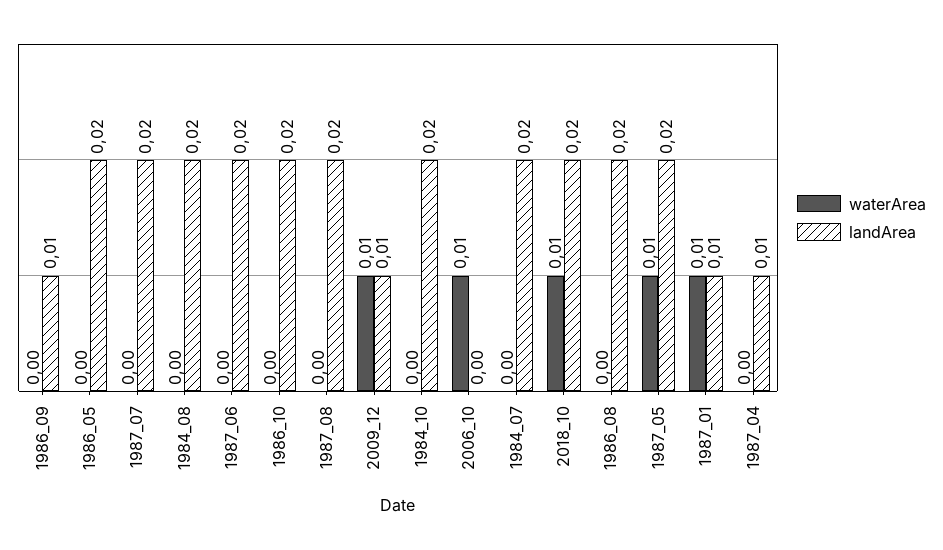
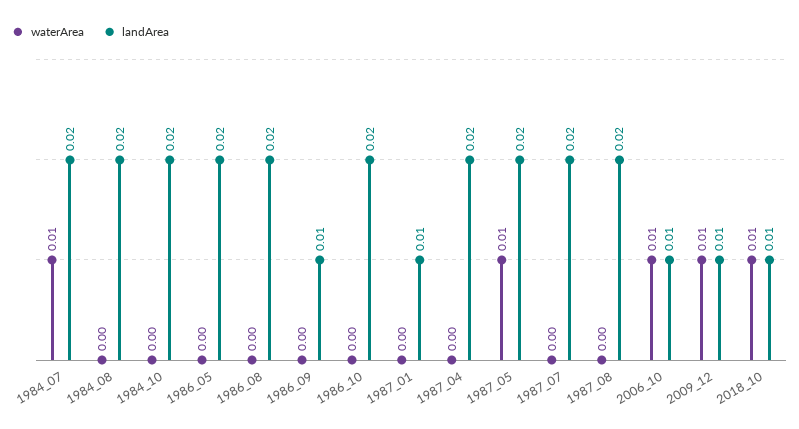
waterArea, 1987_06: 0 -> none
landArea, 1987_06: 0.02 -> none
landArea, 2006_10: 0 -> 0.01
waterArea, 1984_07: 0 -> 0.01
landArea, 2018_10: 0.02 -> 0.01
waterArea, 1987_01: 0.01 -> 0
landArea, 1987_04: 0.01 -> 0.02

